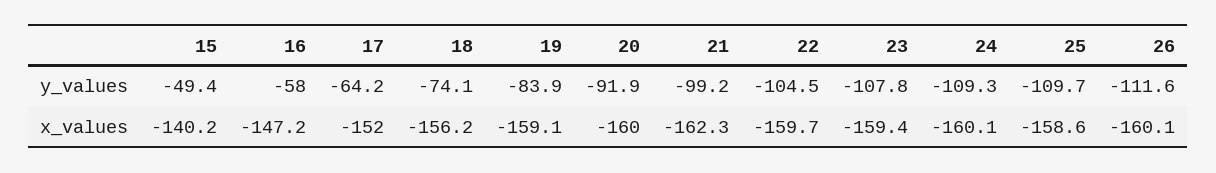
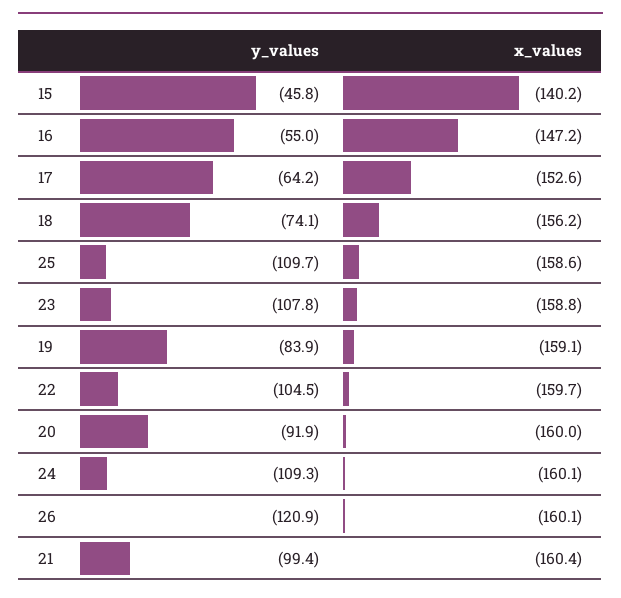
15, y_values: -49.4 -> -45.8
16, y_values: -58 -> -55
21, y_values: -99.2 -> -99.4
26, y_values: -111.6 -> -120.9
17, x_values: -152 -> -152.6
21, x_values: -162.3 -> -160.4
23, x_values: -159.4 -> -158.8

